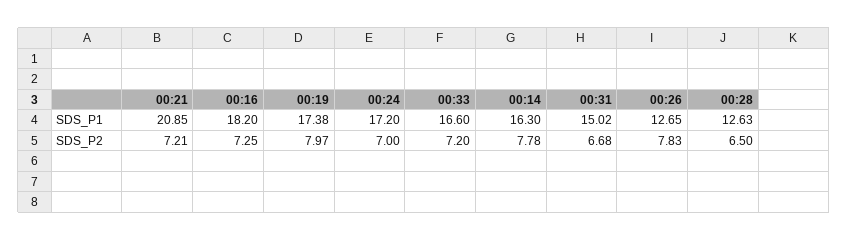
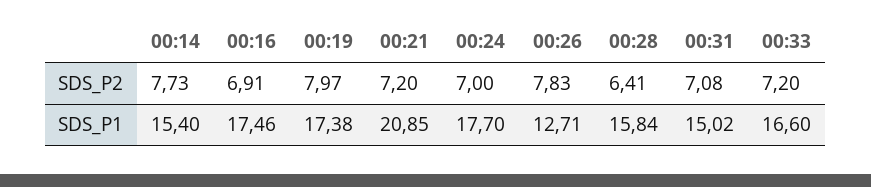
00:16, SDS_P1: 18.2 -> 17.46
00:24, SDS_P1: 17.2 -> 17.7
00:14, SDS_P1: 16.3 -> 15.4
00:26, SDS_P1: 12.65 -> 12.71
00:28, SDS_P1: 12.63 -> 15.84
00:21, SDS_P2: 7.21 -> 7.2
00:16, SDS_P2: 7.25 -> 6.91
00:14, SDS_P2: 7.78 -> 7.73
00:31, SDS_P2: 6.68 -> 7.08
00:28, SDS_P2: 6.5 -> 6.41

